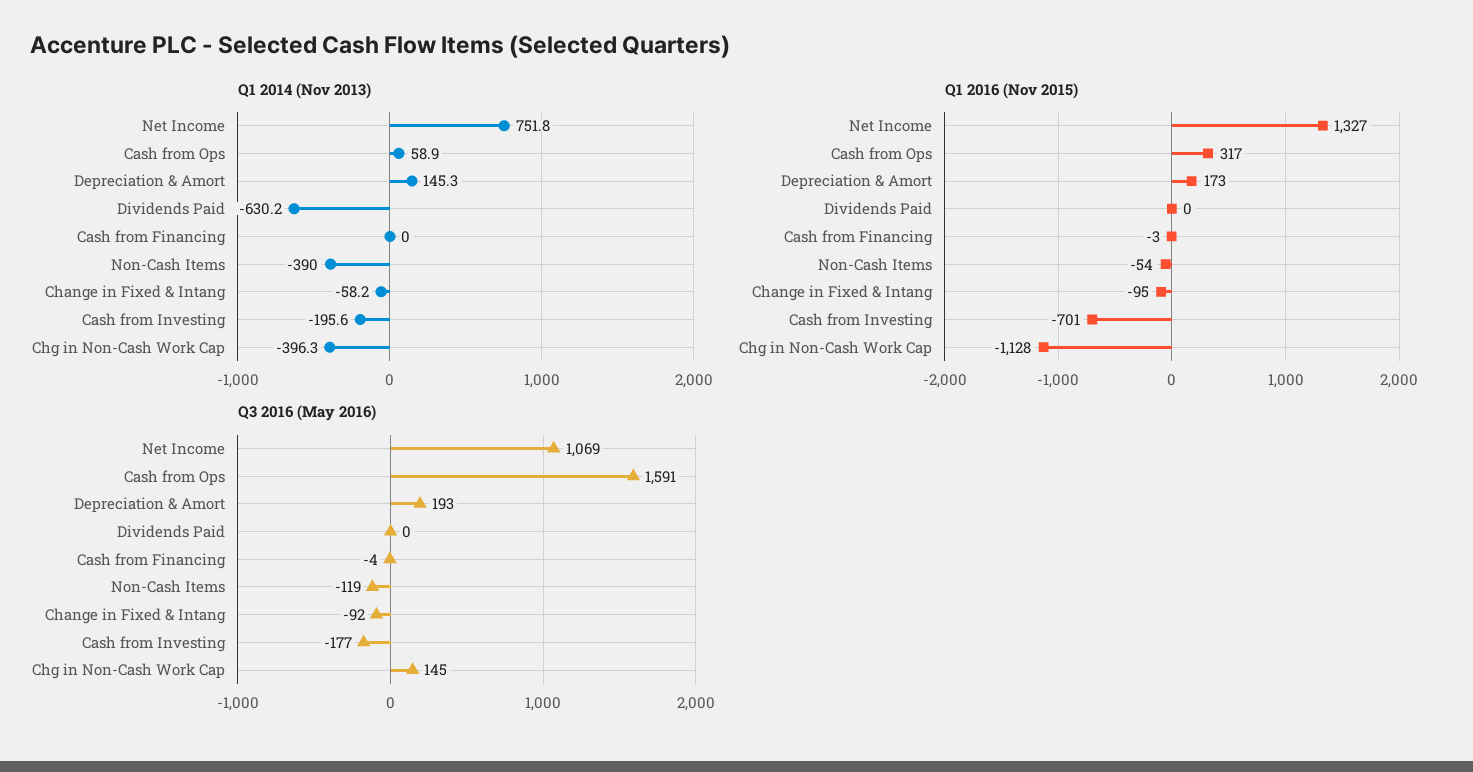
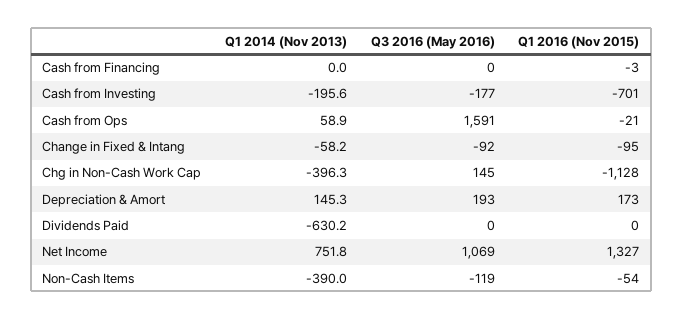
Q1 2016 (Nov 2015), Cash from Ops: 317 -> -21
Q3 2016 (May 2016), Cash from Financing: -4 -> 0

